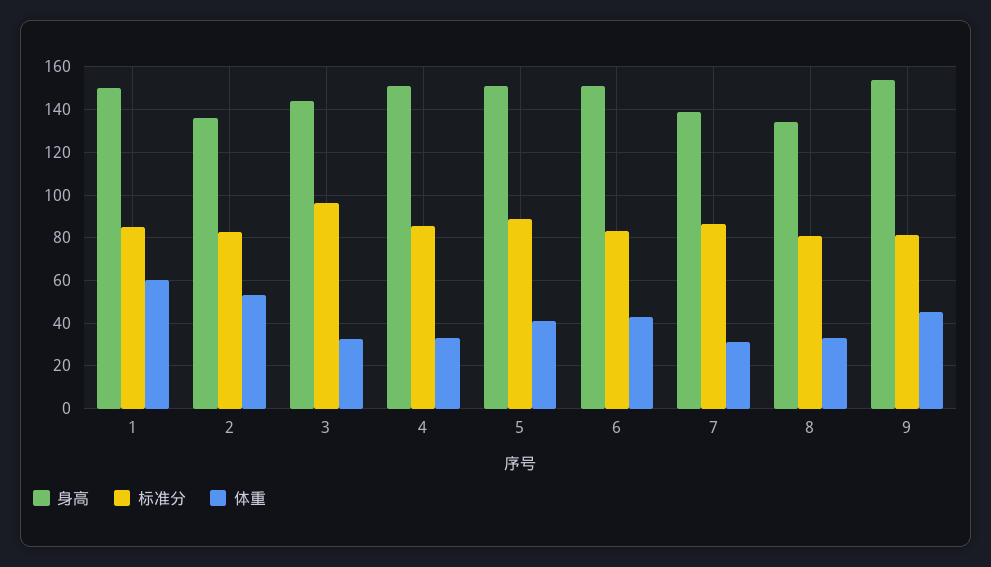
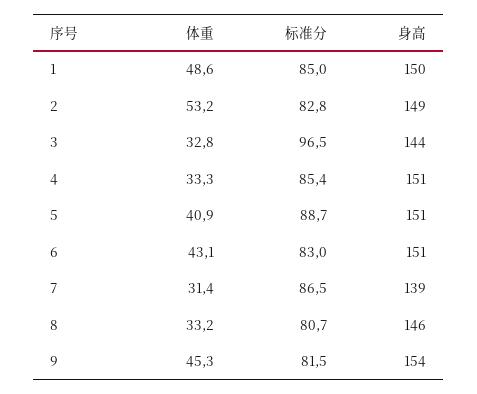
体重, 1: 60 -> 48.6
身高, 2: 135 -> 149
身高, 8: 135 -> 146

